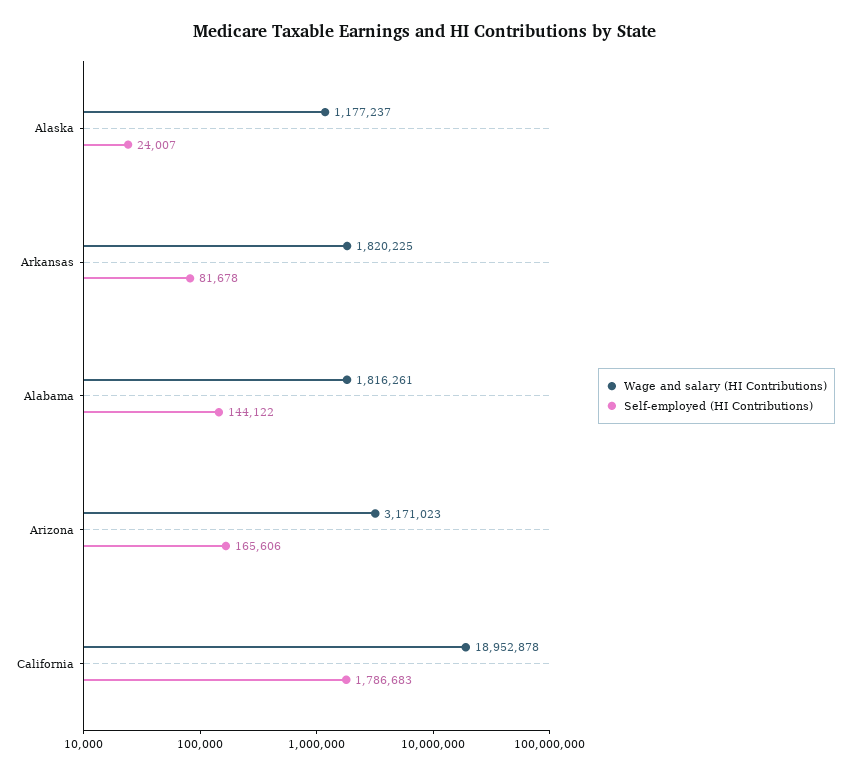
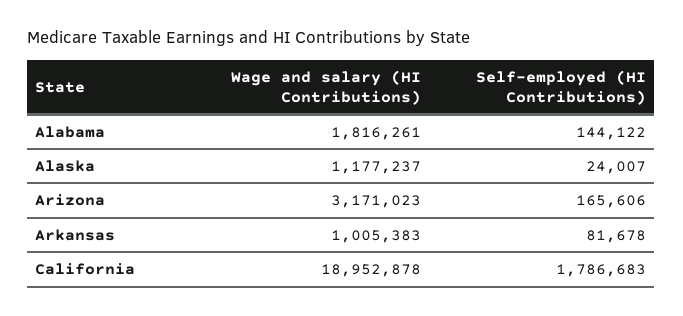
Wage and salary (HI Contributions), Arkansas: 1820225 -> 1005383

